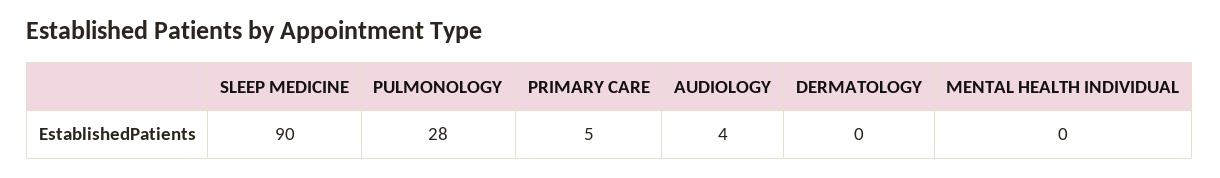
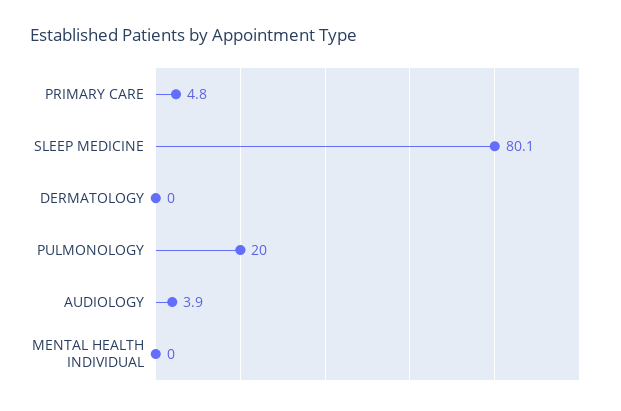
SLEEP MEDICINE: 90 -> 80.1
PULMONOLOGY: 28 -> 20

